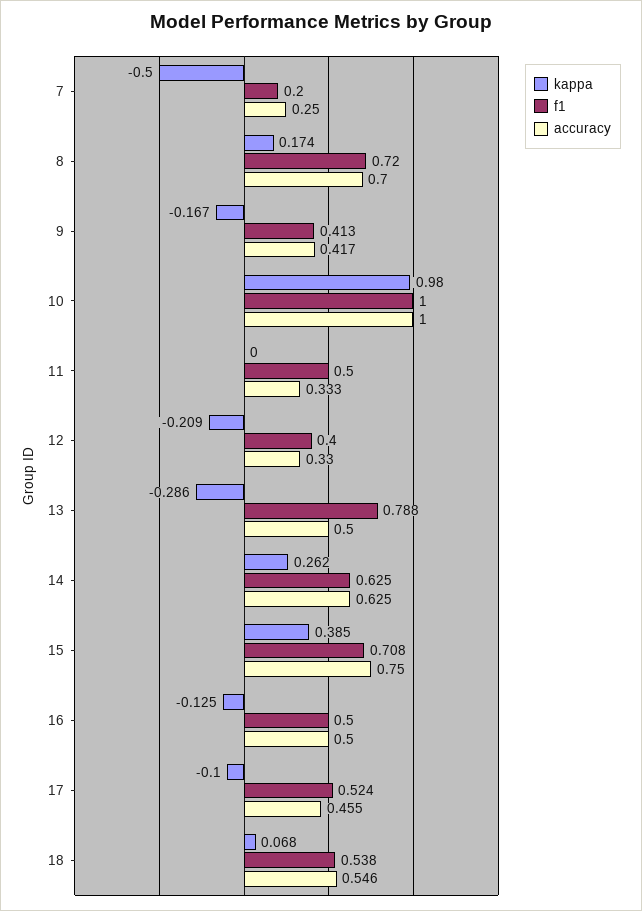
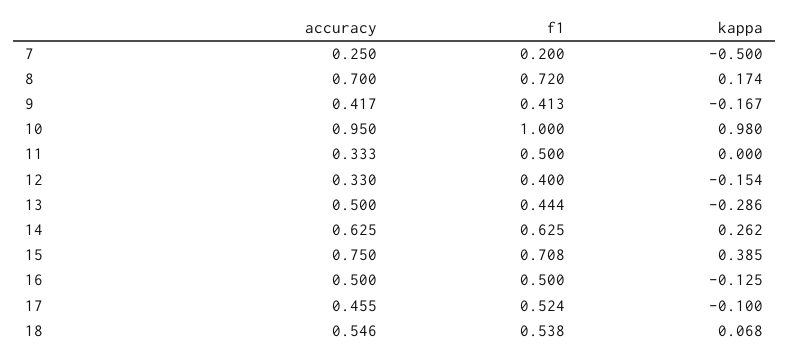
accuracy, 10: 1 -> 0.95
kappa, 12: -0.209 -> -0.154
f1, 13: 0.788 -> 0.444

